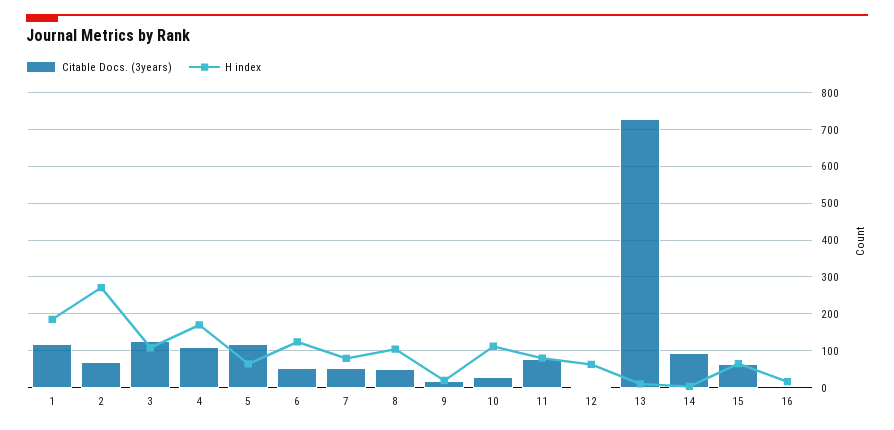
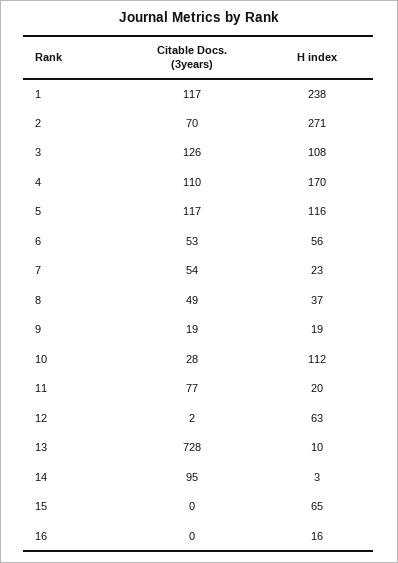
H index, 1: 180 -> 238
H index, 5: 60 -> 116
H index, 6: 120 -> 56
H index, 7: 80 -> 23
H index, 8: 100 -> 37
H index, 11: 80 -> 20
Citable Docs. (3years), 15: 60 -> 0

